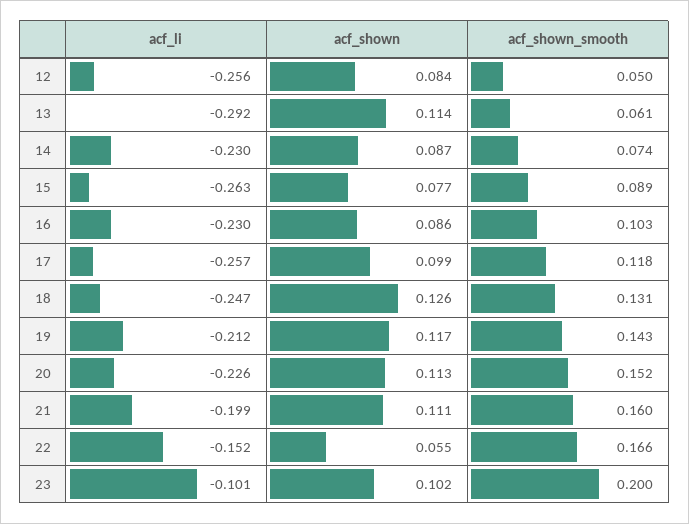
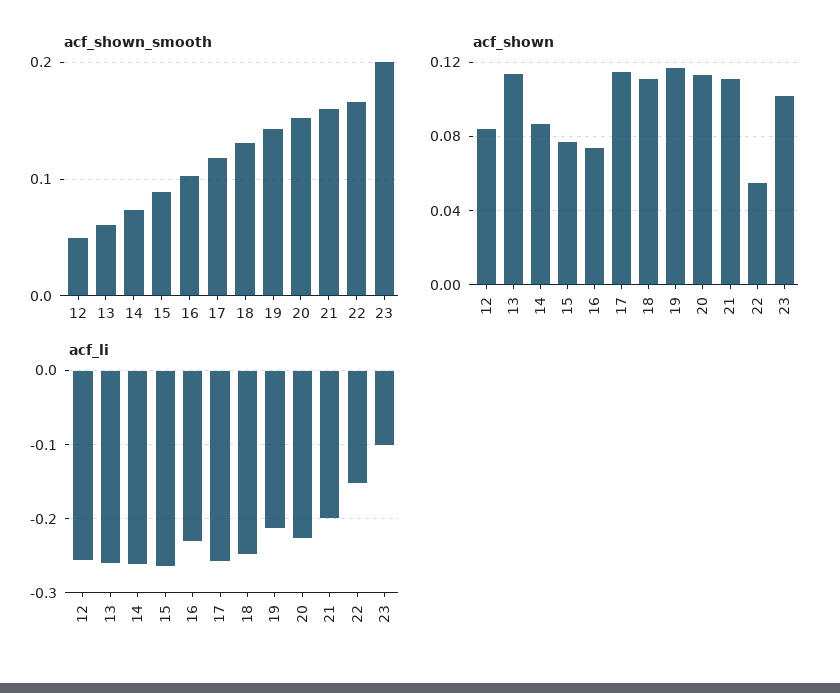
acf_li, 13: -0.292 -> -0.26
acf_li, 14: -0.23 -> -0.26
acf_shown, 16: 0.086 -> 0.075
acf_shown, 17: 0.099 -> 0.115
acf_shown, 18: 0.126 -> 0.11

